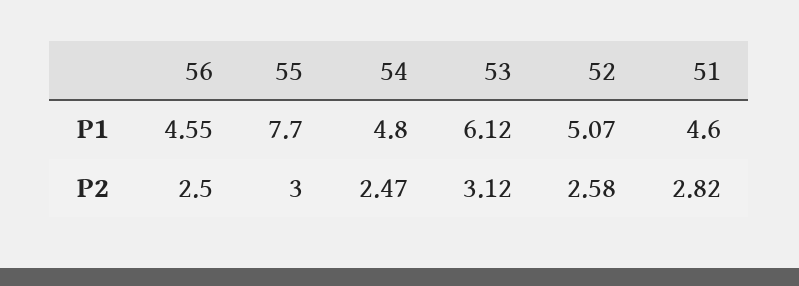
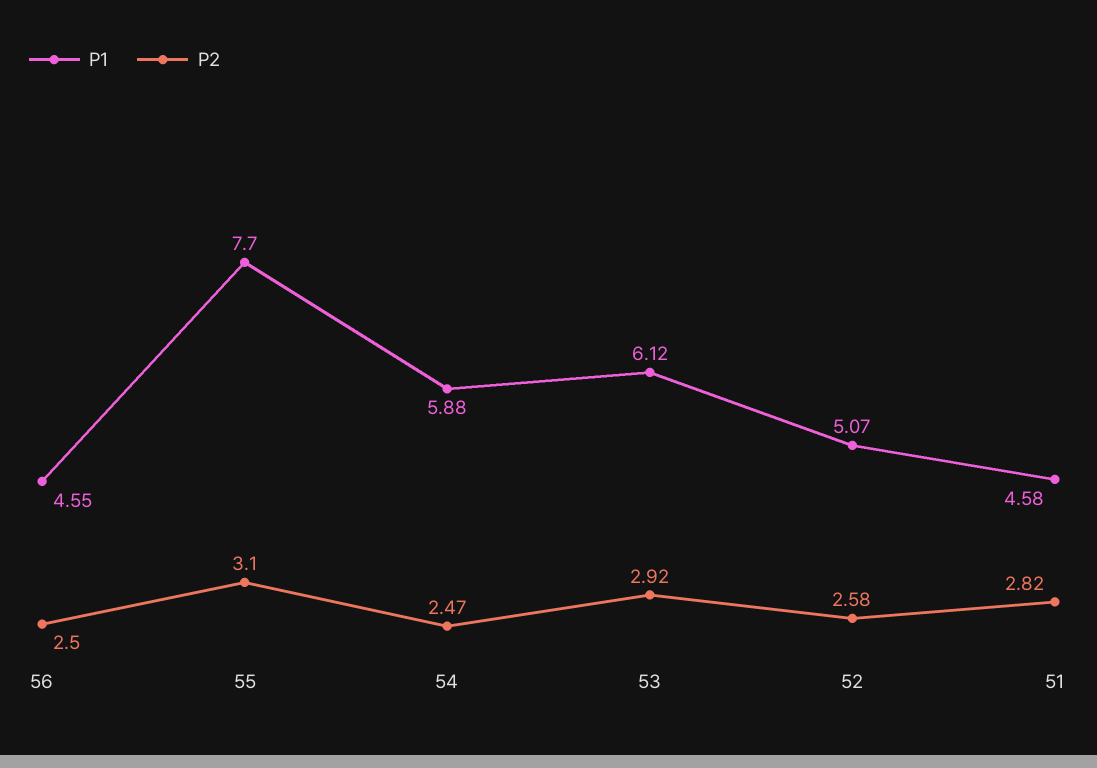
P1, 54: 4.8 -> 5.88
P1, 51: 4.6 -> 4.58
P2, 55: 3 -> 3.1
P2, 53: 3.12 -> 2.92

